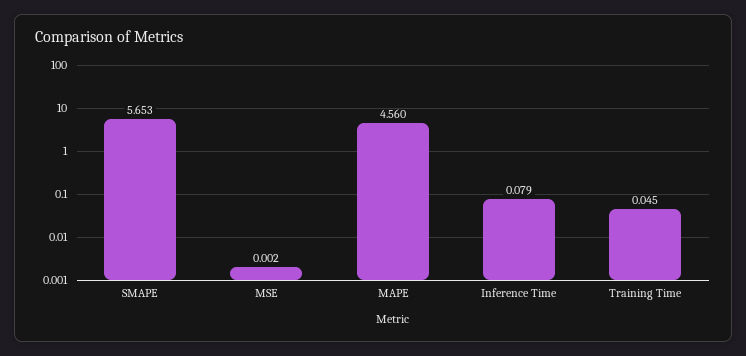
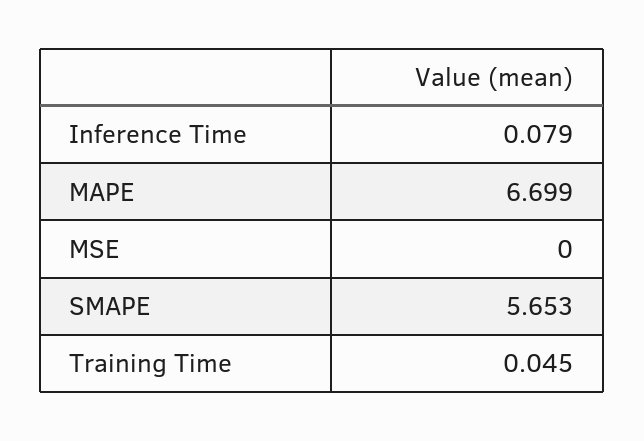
MSE: 0.002 -> 0
MAPE: 4.56 -> 6.699

